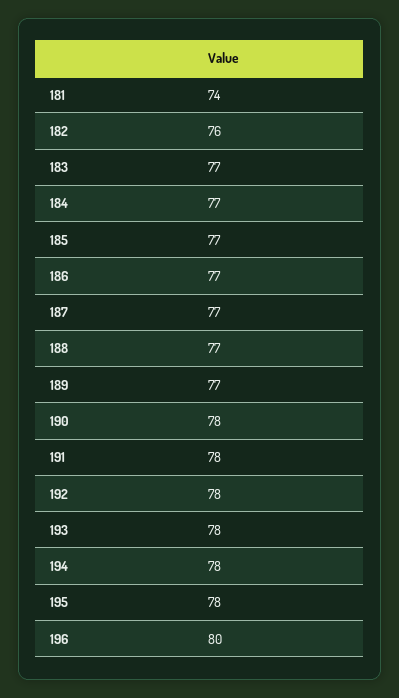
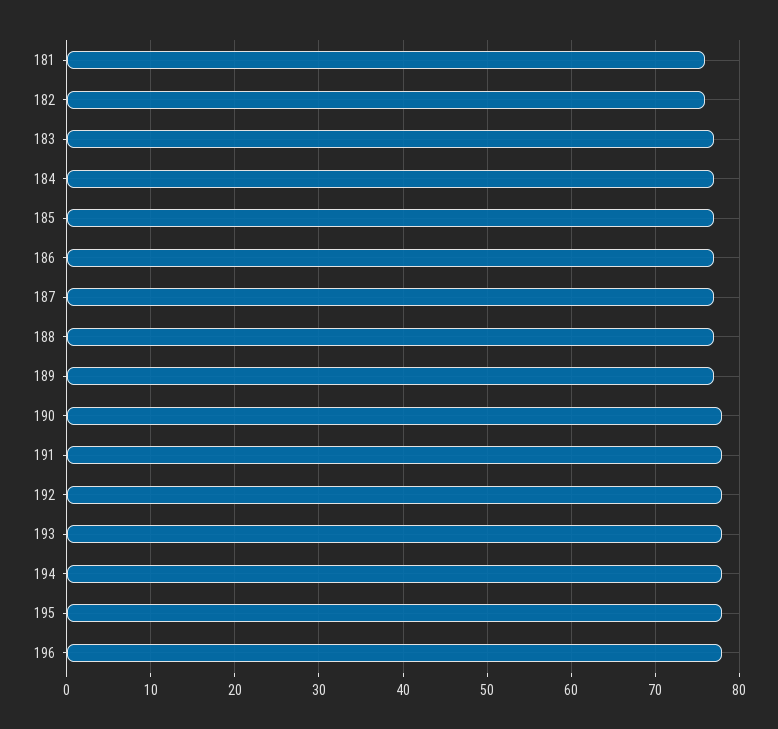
181: 74 -> 76
196: 80 -> 78

